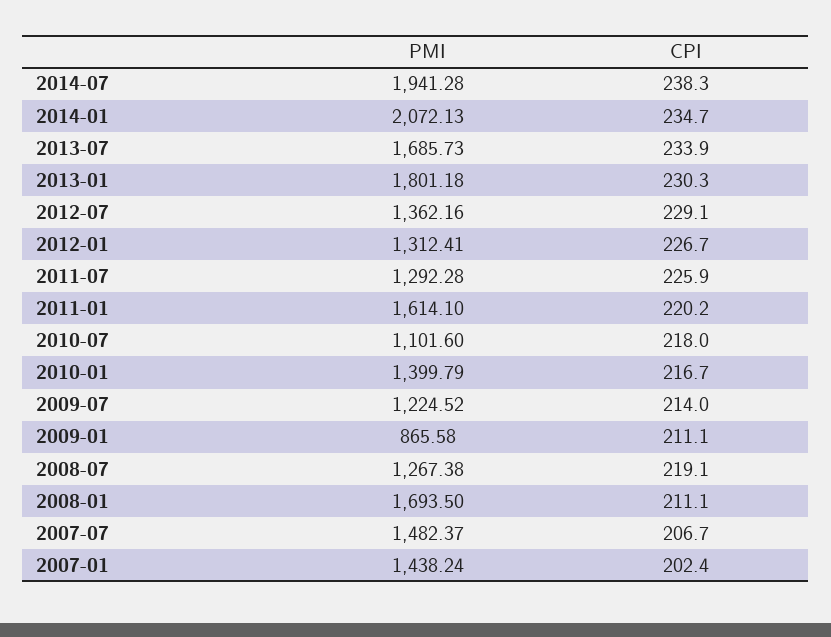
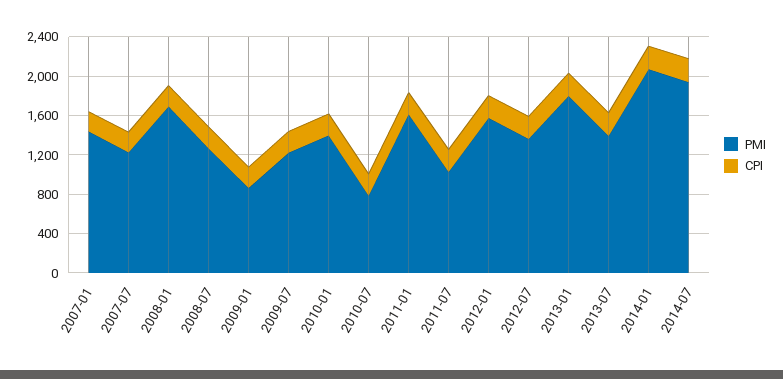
PMI, 2013-07: 1685.73 -> 1400
PMI, 2012-01: 1312.41 -> 1600
PMI, 2011-07: 1292.28 -> 1000
PMI, 2010-07: 1101.6 -> 800
PMI, 2007-07: 1482.37 -> 1200

